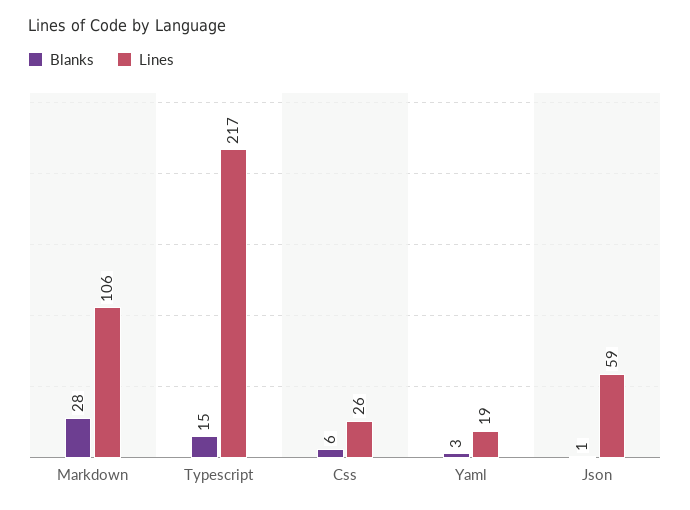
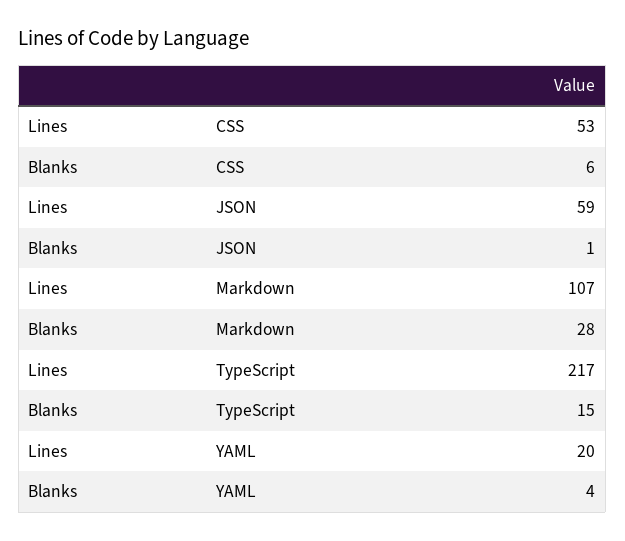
Lines, Markdown: 106 -> 107
Lines, Css: 26 -> 53
Blanks, Yaml: 3 -> 4
Lines, Yaml: 19 -> 20

